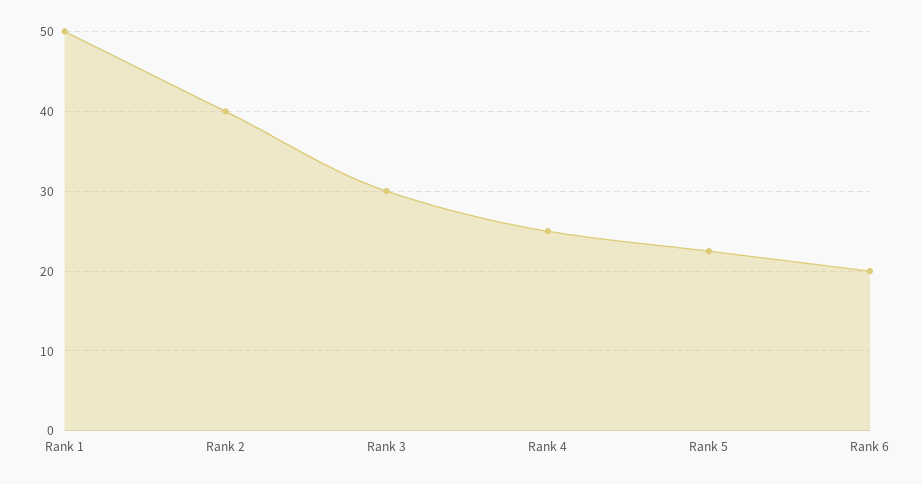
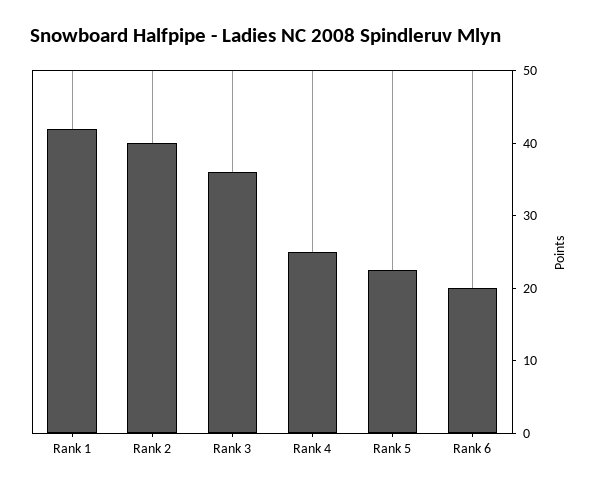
Rank 1: 50 -> 42
Rank 3: 30 -> 36

